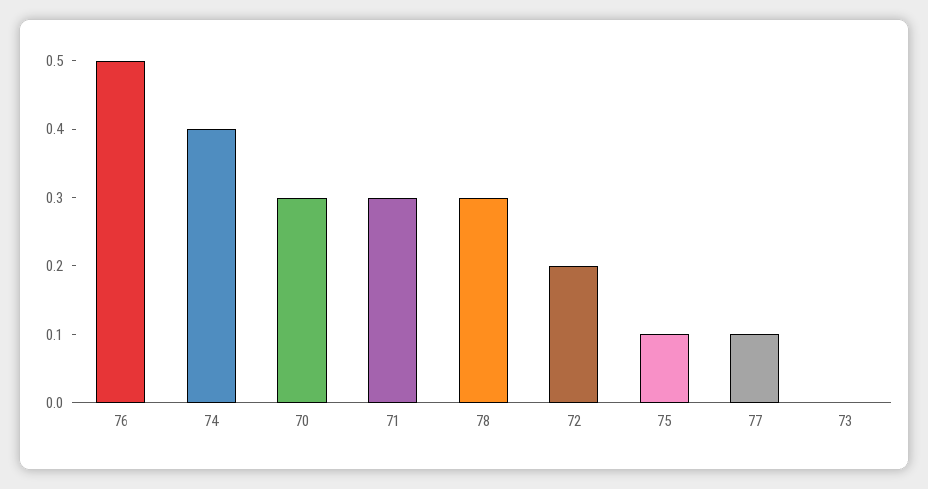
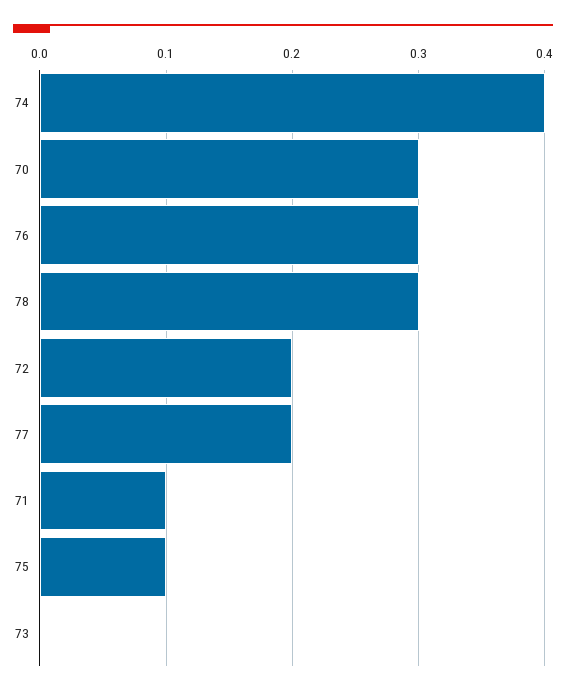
76: 0.5 -> 0.3
71: 0.3 -> 0.1
77: 0.1 -> 0.2

